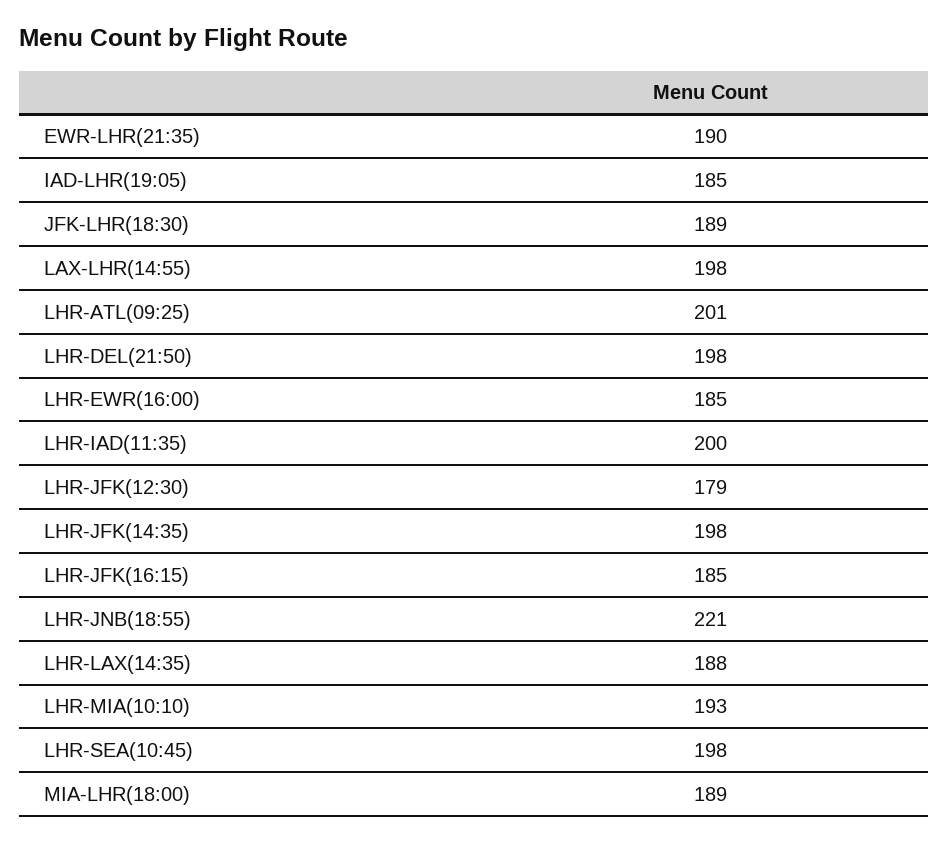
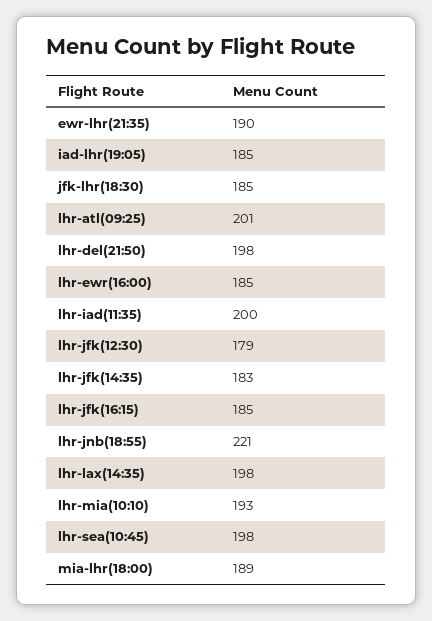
JFK-LHR(18:30): 189 -> 185
LAX-LHR(14:55): 198 -> none
LHR-JFK(14:35): 198 -> 183
LHR-LAX(14:35): 188 -> 198

